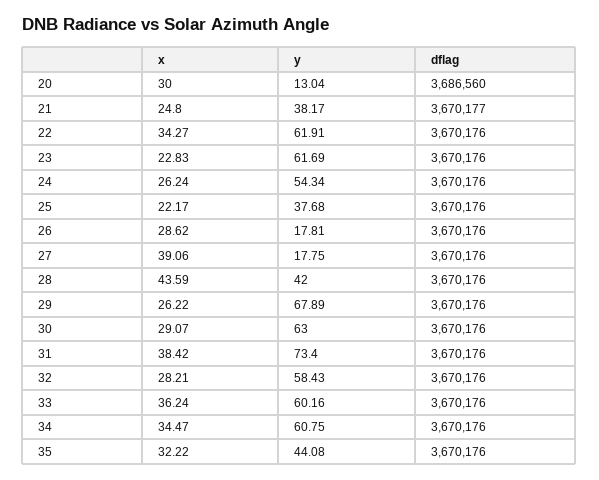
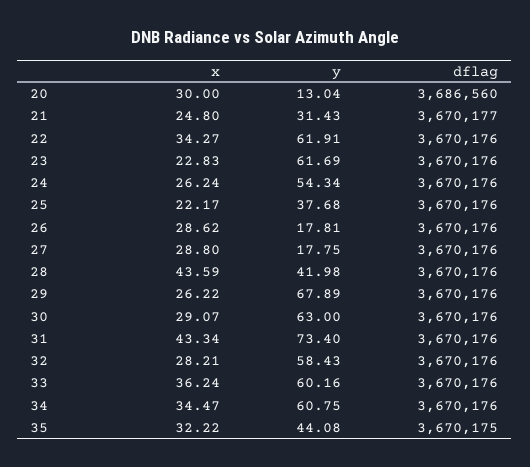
y, 21: 38.17 -> 31.43
x, 27: 39.06 -> 28.8
y, 28: 42 -> 41.98
x, 31: 38.42 -> 43.34
dflag, 35: 3670176 -> 3670175

